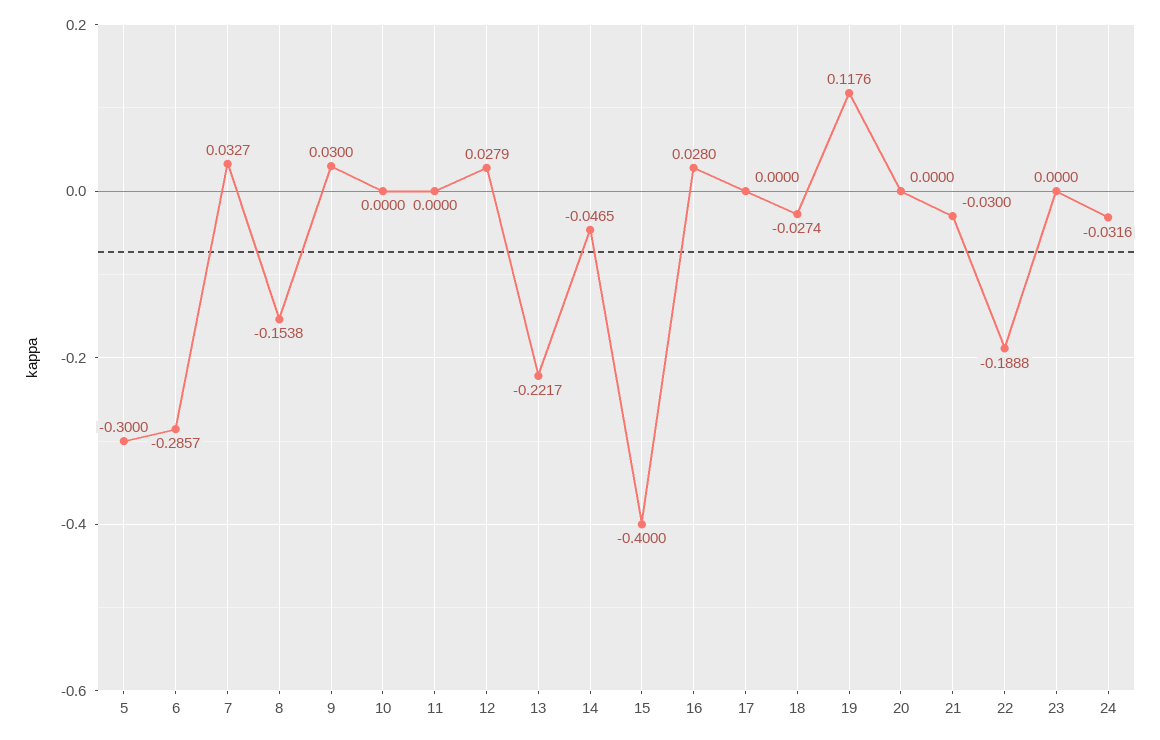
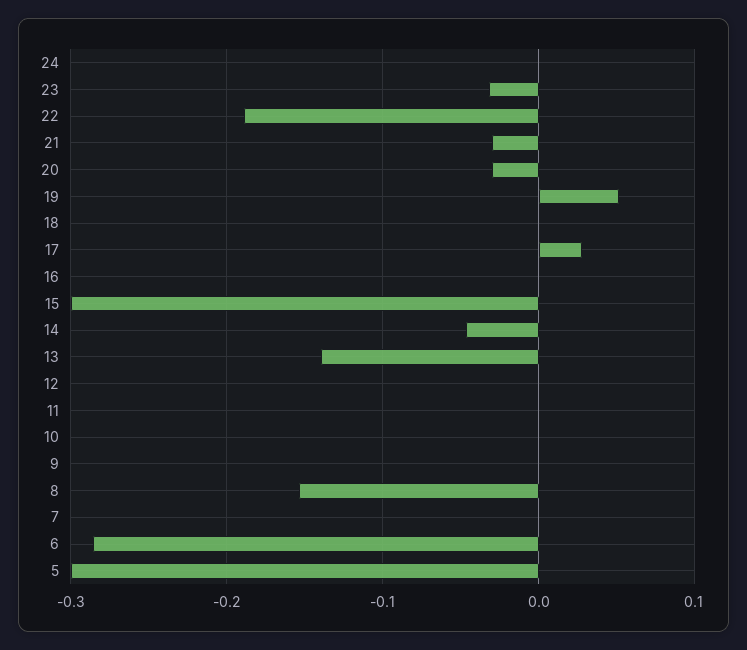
7: 0.0327 -> 0
9: 0.03 -> 0
12: 0.0279 -> 0
13: -0.2217 -> -0.14
15: -0.4 -> -0.3
16: 0.028 -> 0
17: 0 -> 0.03
18: -0.0274 -> 0
19: 0.1176 -> 0.05
20: 0 -> -0.03
23: 0 -> -0.03
24: -0.0316 -> 0

